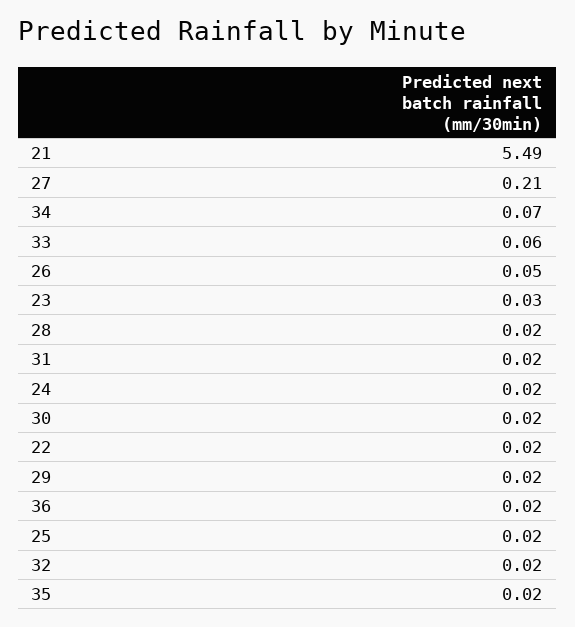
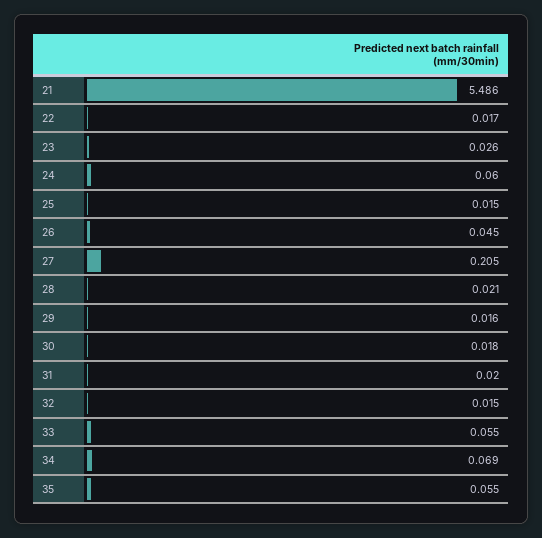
24: 0.02 -> 0.06
36: 0.02 -> none
35: 0.02 -> 0.055

